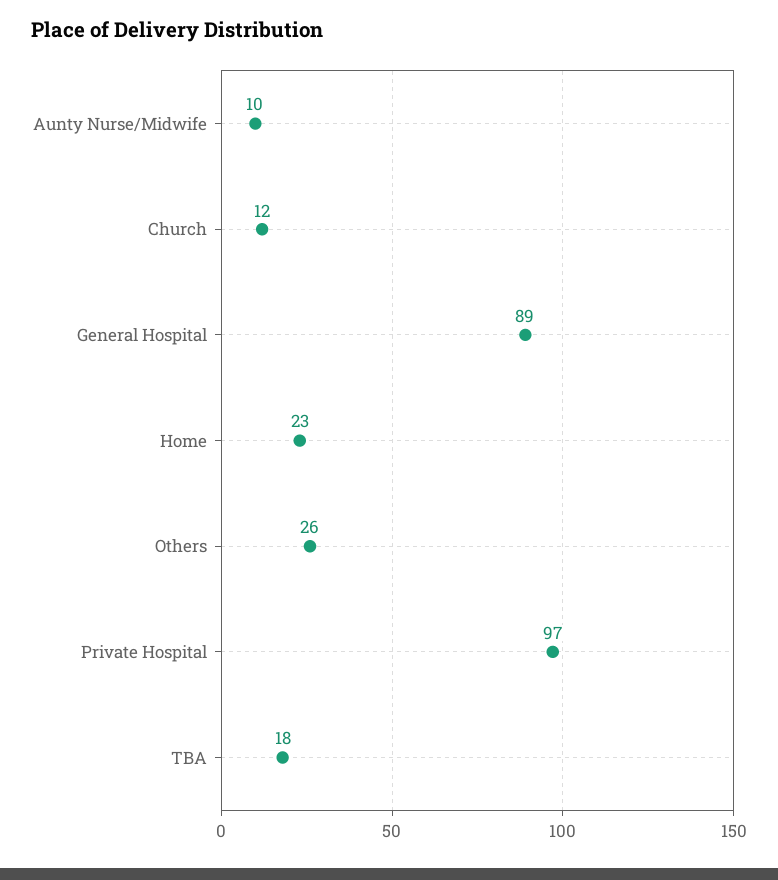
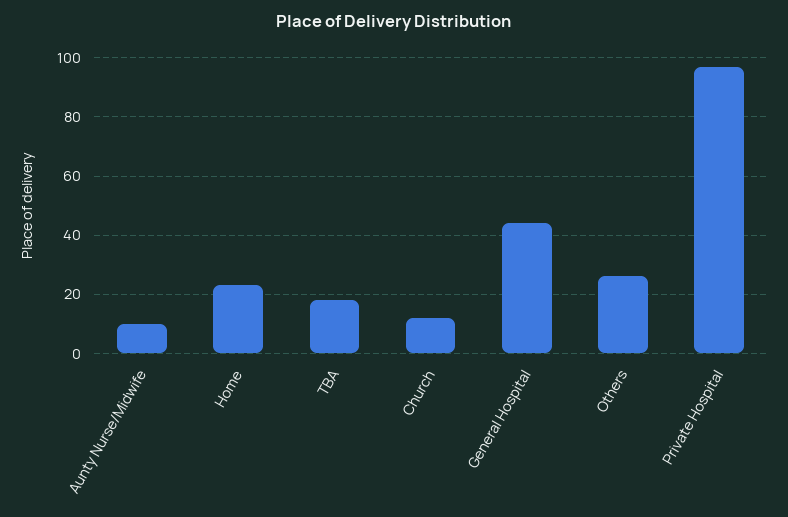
General Hospital: 89 -> 45

